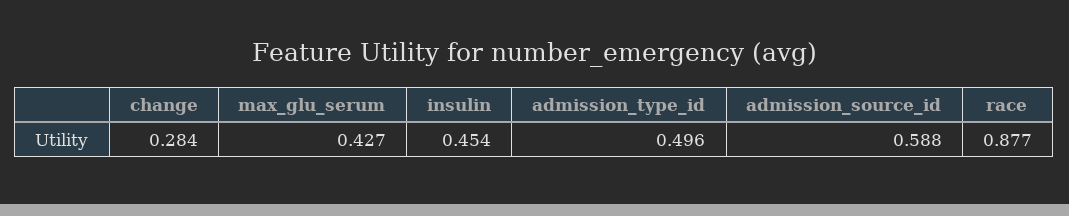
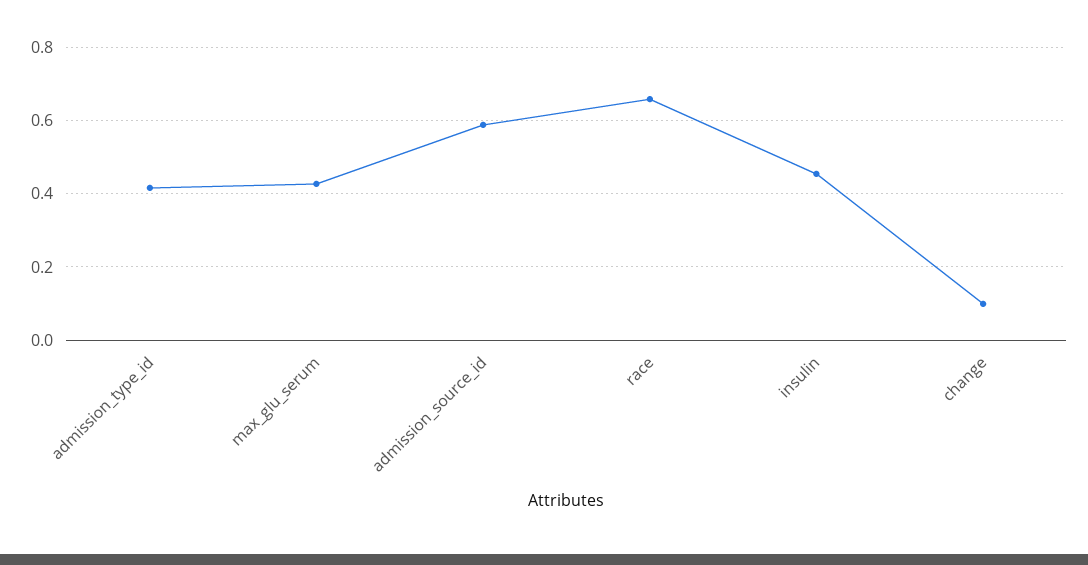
change: 0.284 -> 0.1
admission_type_id: 0.496 -> 0.42
race: 0.877 -> 0.66

